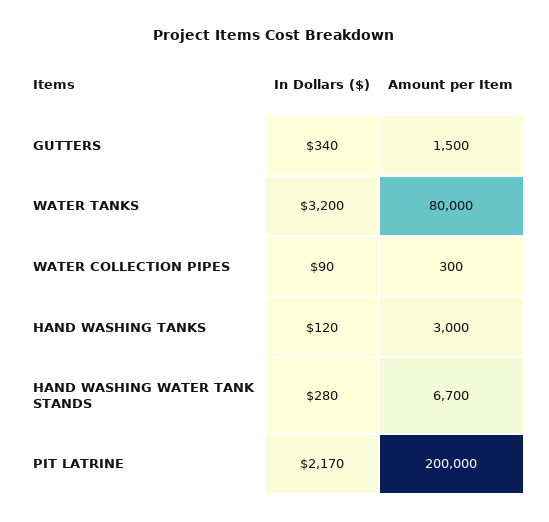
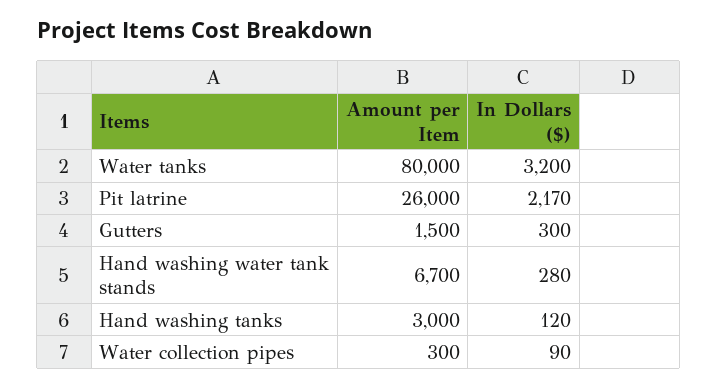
In Dollars ($), GUTTERS: 340 -> 300
Amount per Item, PIT LATRINE: 200000 -> 26000

